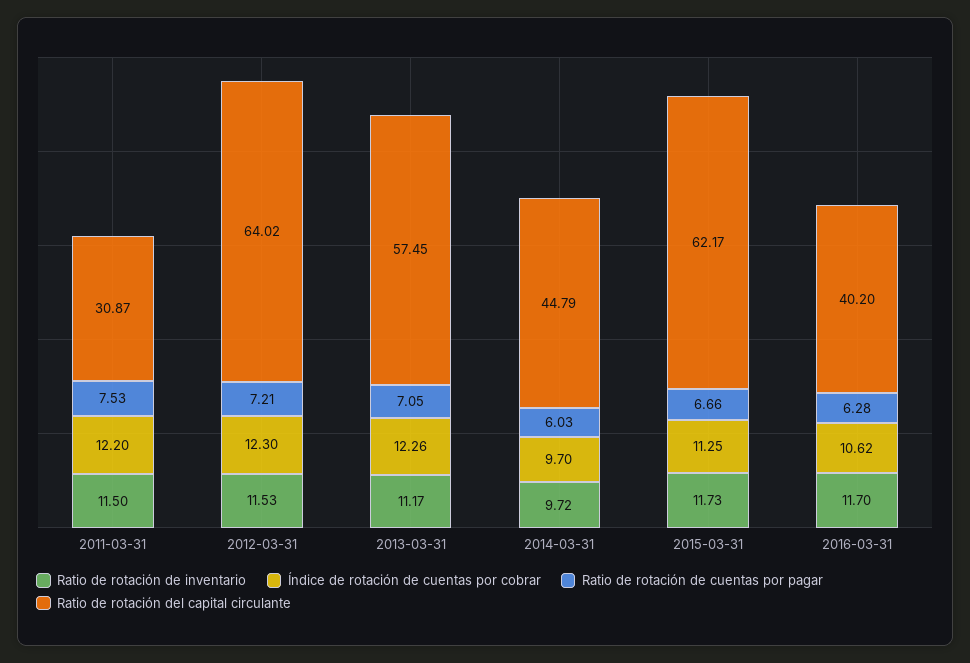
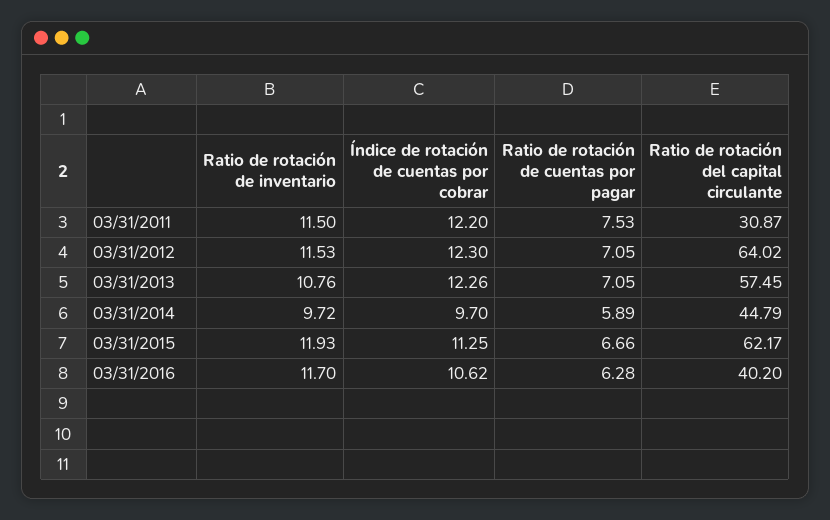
Ratio de rotación de cuentas por pagar, 2012-03-31: 7.21 -> 7.05
Ratio de rotación de inventario, 2013-03-31: 11.17 -> 10.76
Ratio de rotación de cuentas por pagar, 2014-03-31: 6.03 -> 5.89
Ratio de rotación de inventario, 2015-03-31: 11.73 -> 11.93

